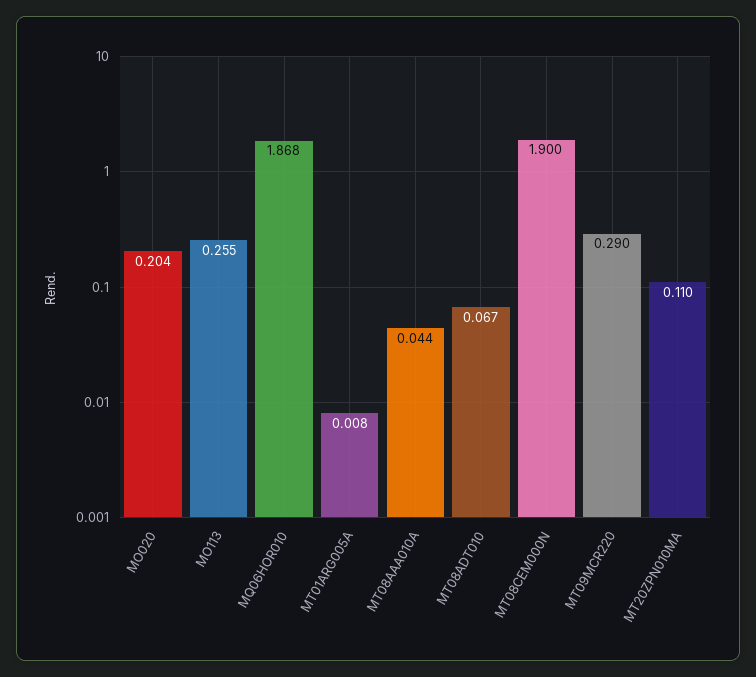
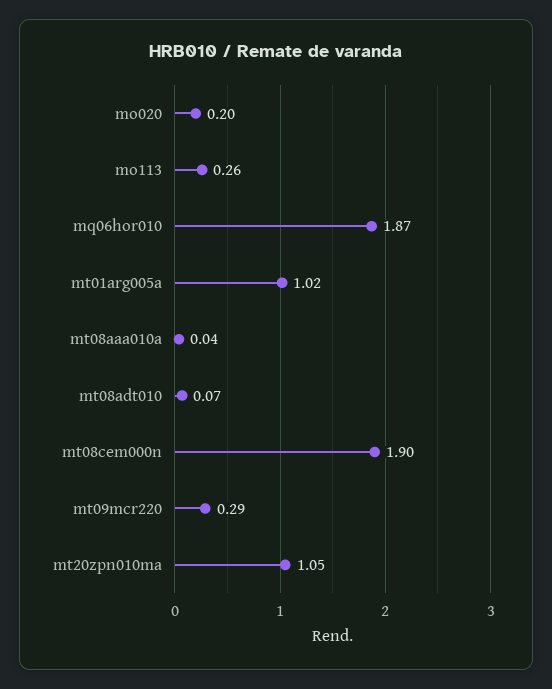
MT01ARG005A: 0.008 -> 1.02
MT20ZPN010MA: 0.11 -> 1.05

